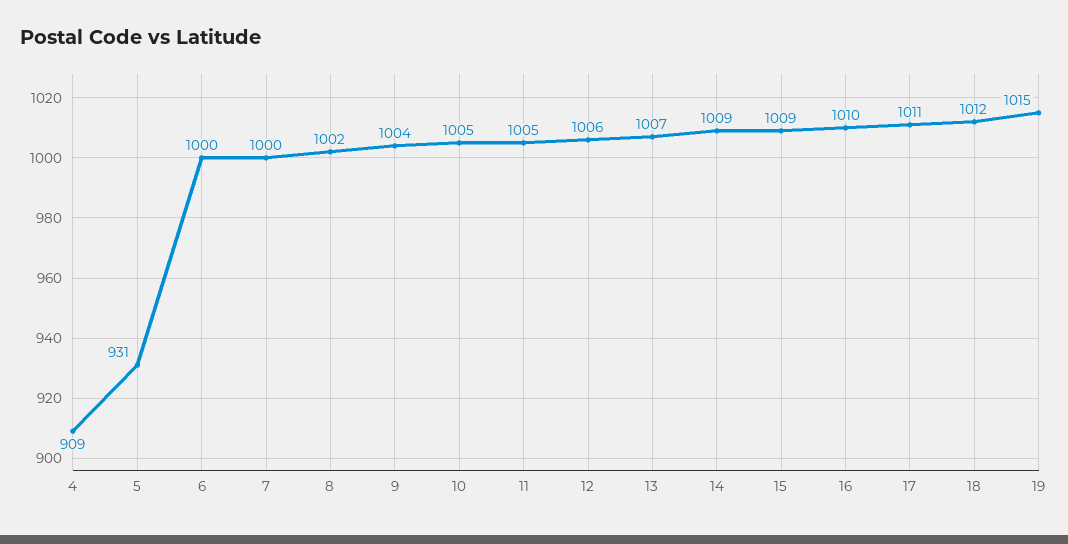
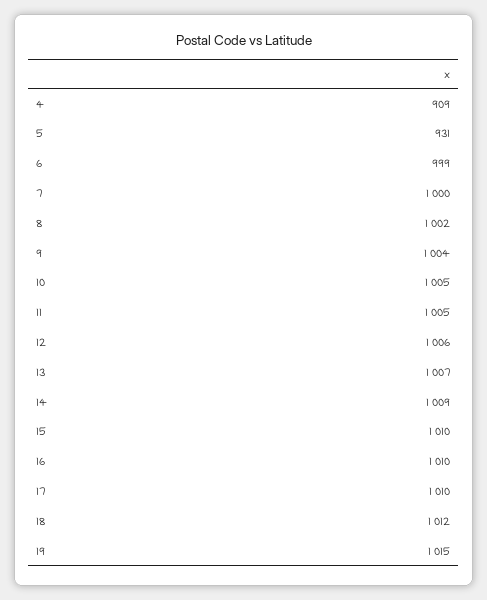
6: 1000 -> 999
15: 1009 -> 1010
17: 1011 -> 1010

